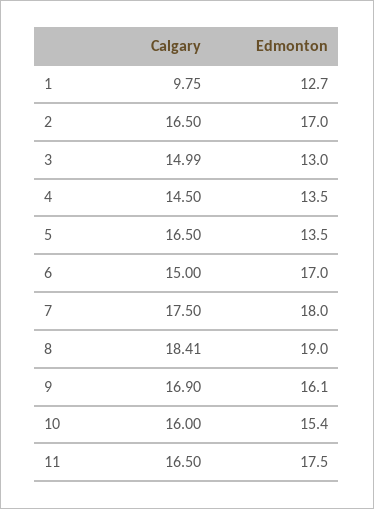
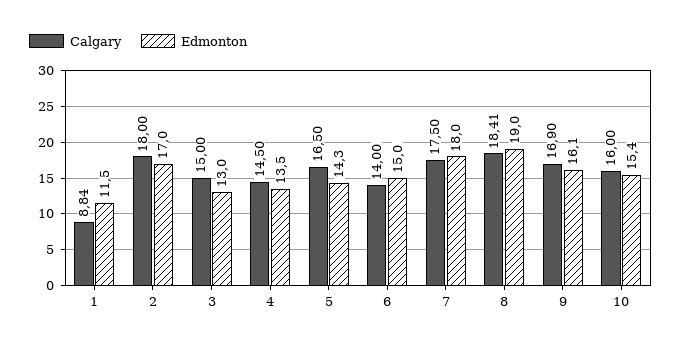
Calgary, 1: 9.75 -> 8.84
Edmonton, 1: 12.7 -> 11.5
Calgary, 2: 16.5 -> 18
Calgary, 3: 14.99 -> 15
Edmonton, 5: 13.5 -> 14.3
Calgary, 6: 15 -> 14
Edmonton, 6: 17 -> 15
Calgary, 11: 16.5 -> none
Edmonton, 11: 17.5 -> none

